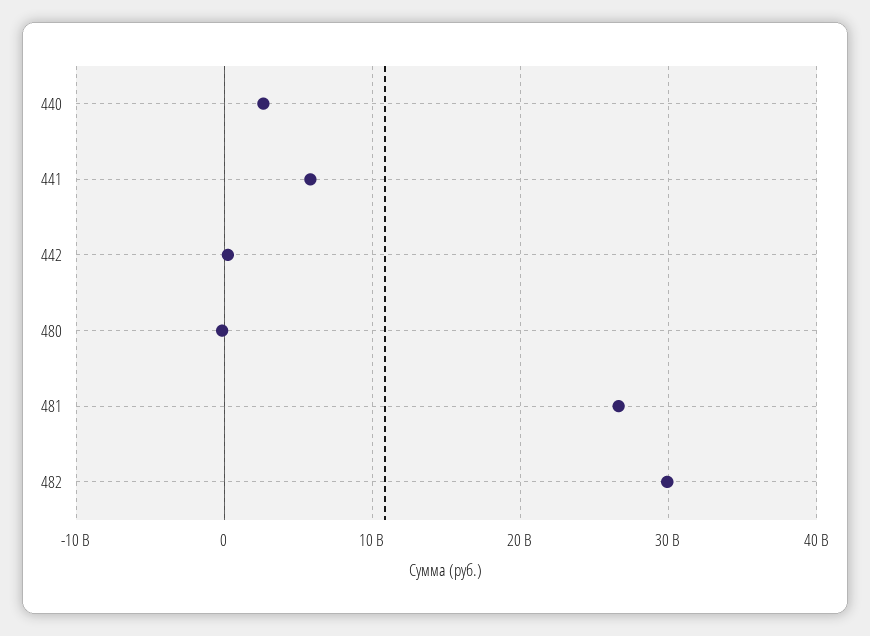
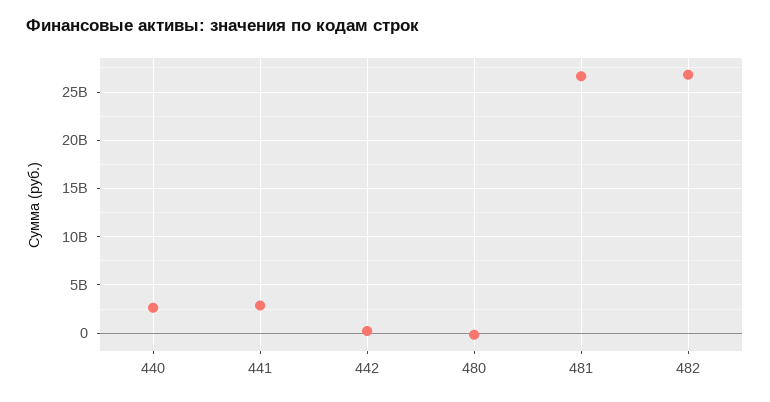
441: 6000000000 -> 3000000000
482: 30000000000 -> 27000000000

